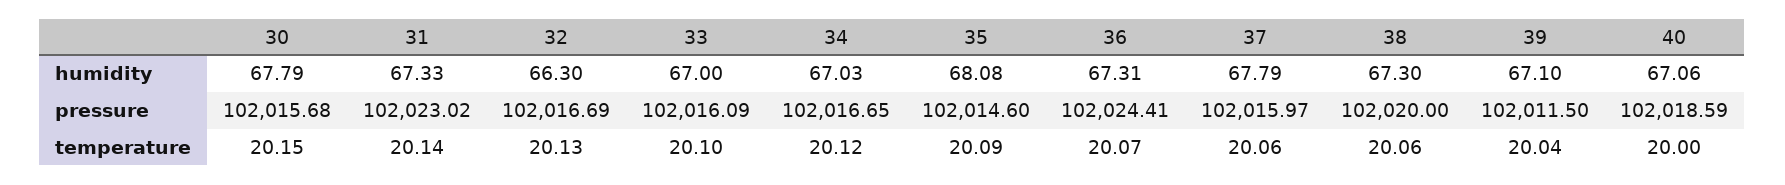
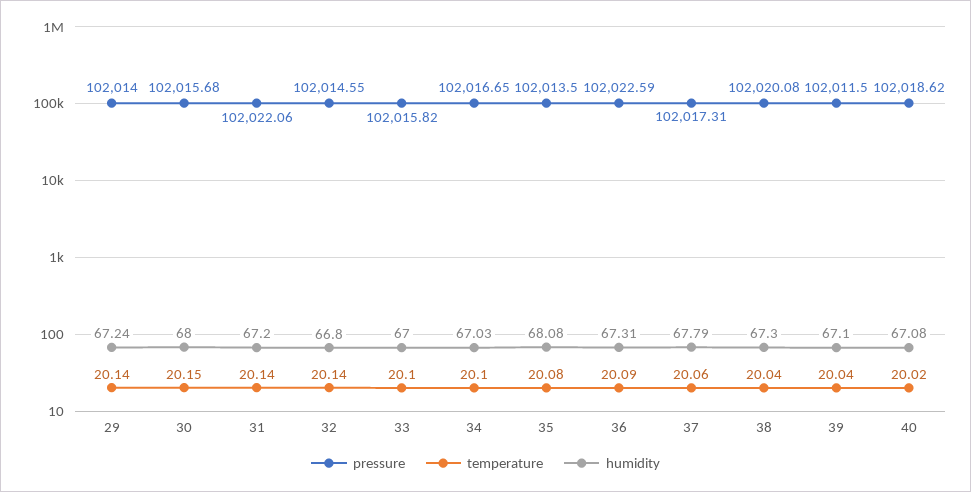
humidity, 30: 67.79 -> 68
humidity, 31: 67.33 -> 67.2
humidity, 32: 66.3 -> 66.8
humidity, 40: 67.06 -> 67.08
pressure, 31: 102023.02 -> 102022.06
pressure, 32: 102016.69 -> 102014.55
pressure, 33: 102016.09 -> 102015.82
pressure, 35: 102014.6 -> 102013.5
pressure, 36: 102024.41 -> 102022.59
pressure, 37: 102015.97 -> 102017.31
pressure, 38: 102020 -> 102020.08
pressure, 40: 102018.59 -> 102018.62
temperature, 32: 20.13 -> 20.14
temperature, 34: 20.12 -> 20.1
temperature, 35: 20.09 -> 20.08
temperature, 36: 20.07 -> 20.09
temperature, 38: 20.06 -> 20.04
temperature, 40: 20 -> 20.02
pressure, 29: none -> 102014
temperature, 29: none -> 20.14
humidity, 29: none -> 67.24

